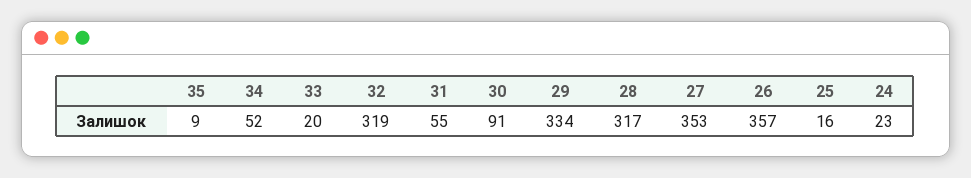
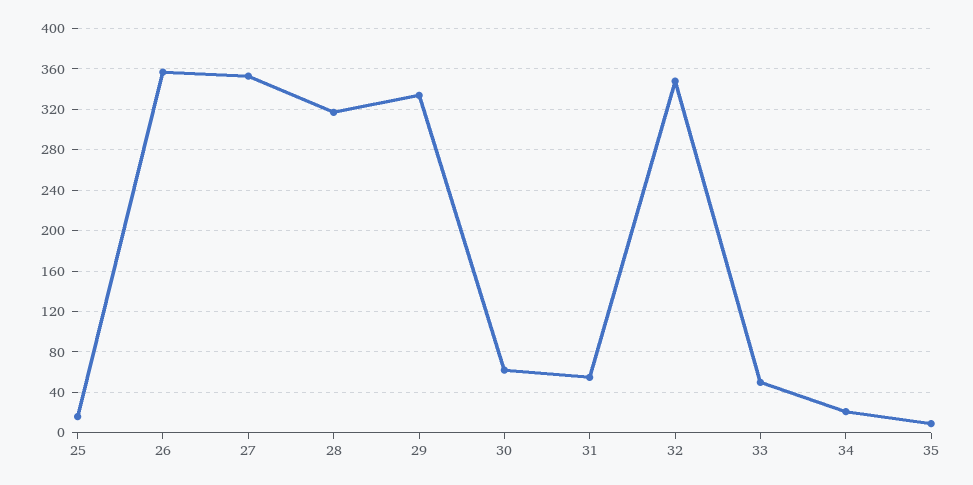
34: 52 -> 20
33: 20 -> 50
32: 319 -> 350
30: 91 -> 60
24: 23 -> none

